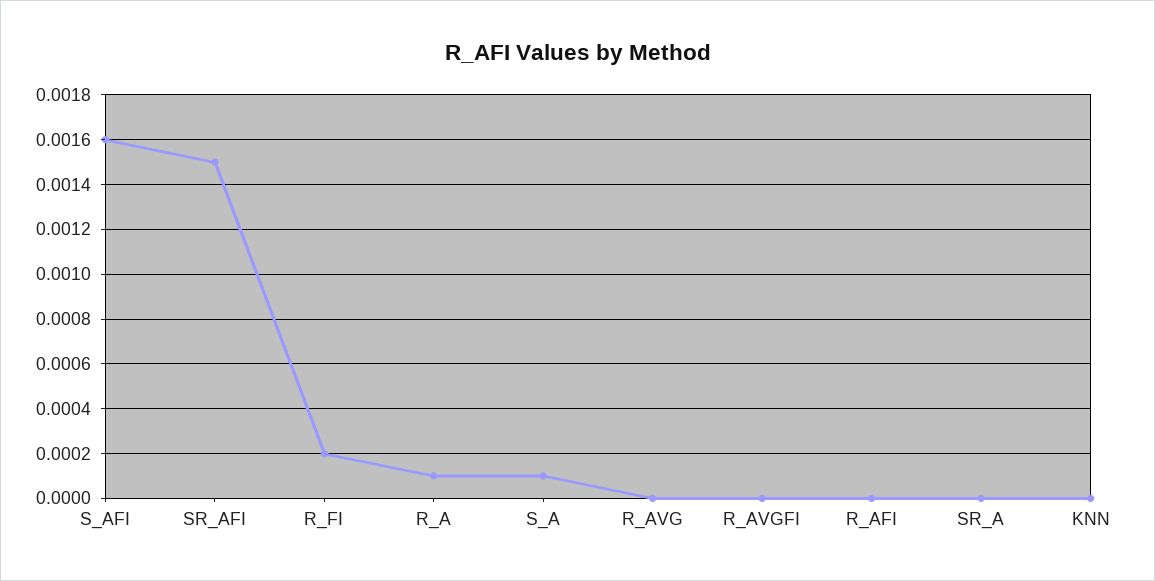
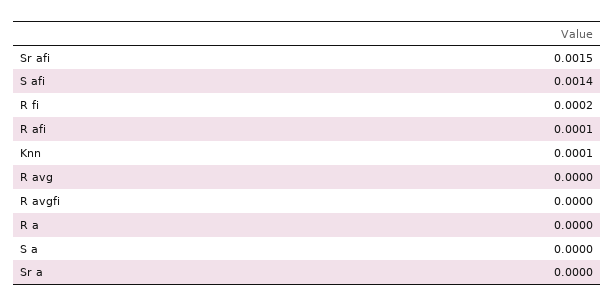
S_AFI: 0.0016 -> 0.0014
R_A: 0.0001 -> 0
S_A: 0.0001 -> 0
R_AFI: 0 -> 0.0001
KNN: 0 -> 0.0001

